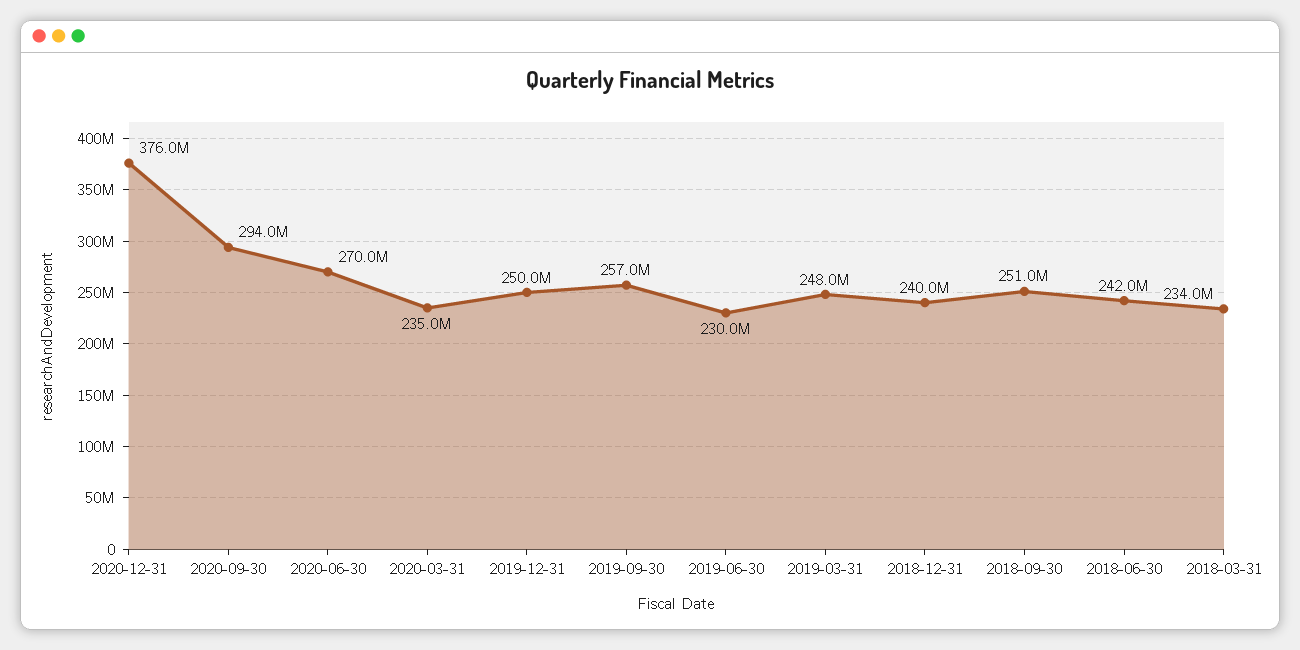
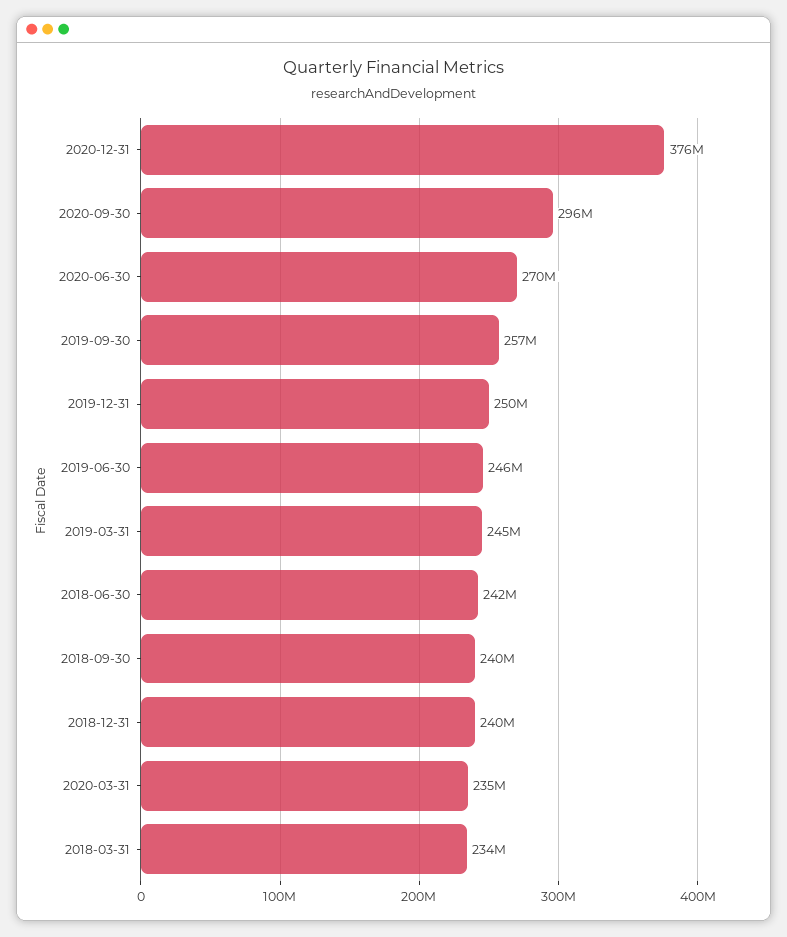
2020-09-30: 294000000 -> 296000000
2019-06-30: 230000000 -> 246000000
2019-03-31: 248000000 -> 245000000
2018-09-30: 251000000 -> 240000000

